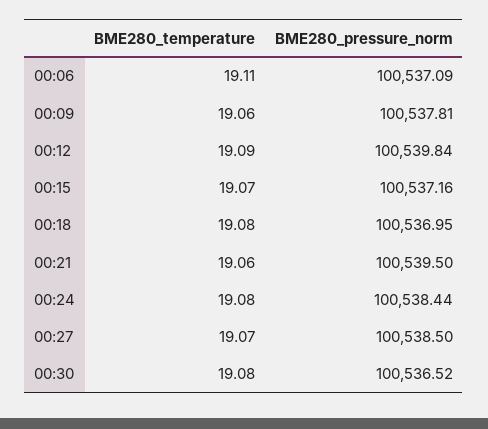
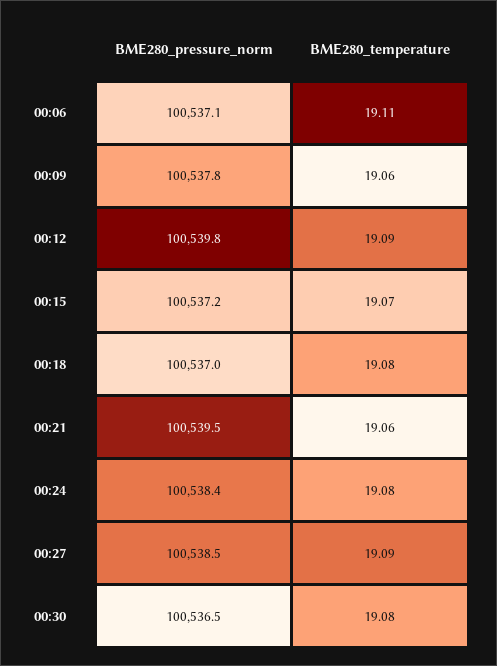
BME280_temperature, 00:27: 19.07 -> 19.09

